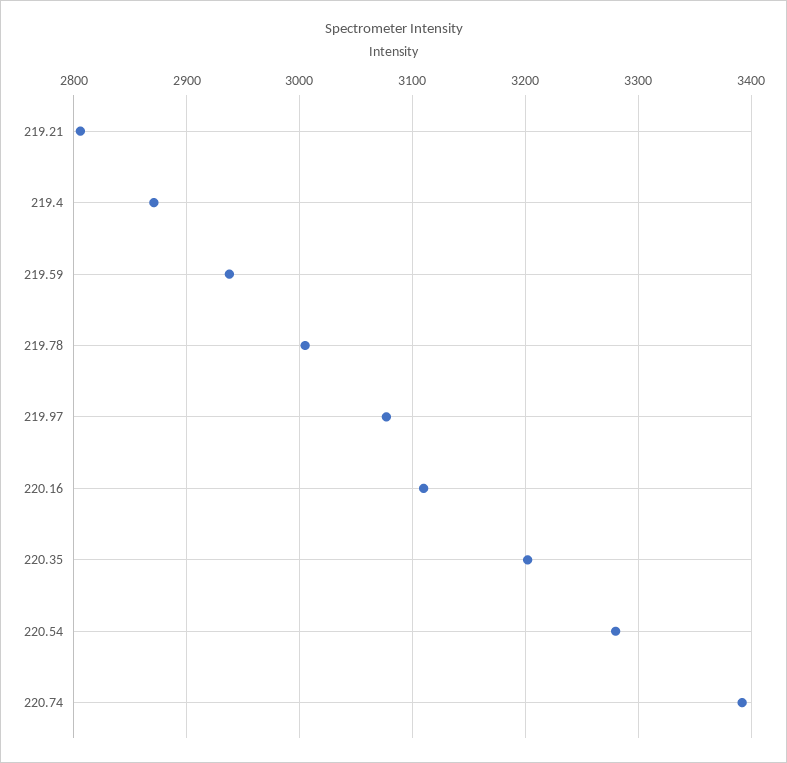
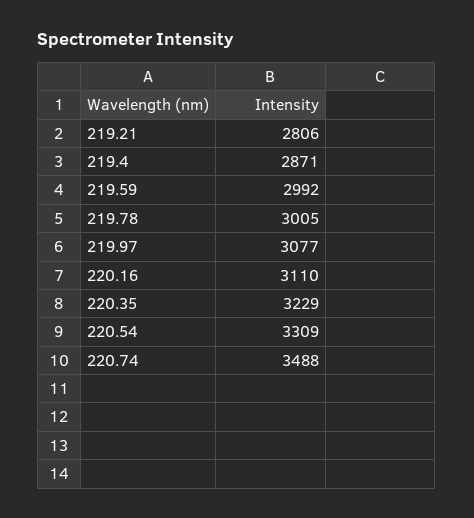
219.59: 2940 -> 2992
220.35: 3200 -> 3229
220.54: 3280 -> 3309
220.74: 3390 -> 3488

